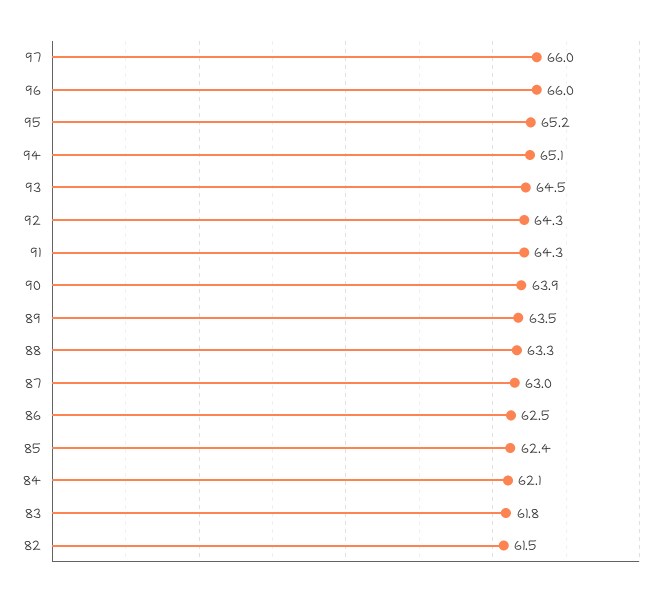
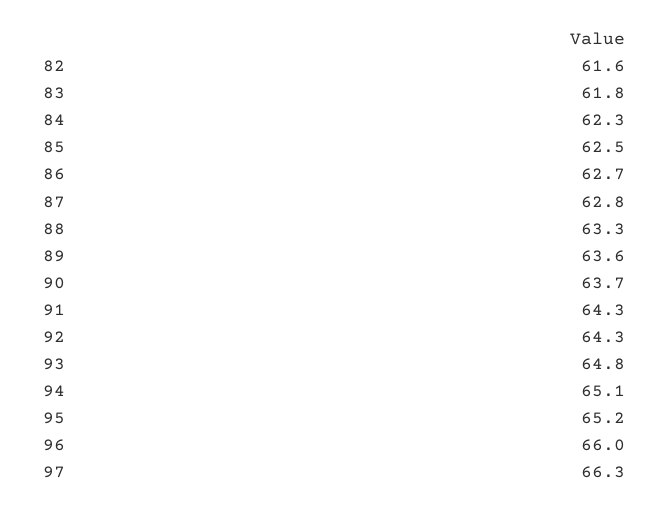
97: 66 -> 66.3
93: 64.5 -> 64.8
90: 63.9 -> 63.7
89: 63.5 -> 63.6
87: 63 -> 62.8
86: 62.5 -> 62.7
85: 62.4 -> 62.5
84: 62.1 -> 62.3
82: 61.5 -> 61.6

